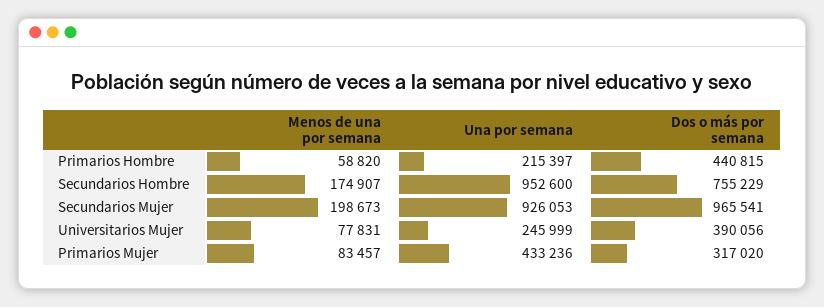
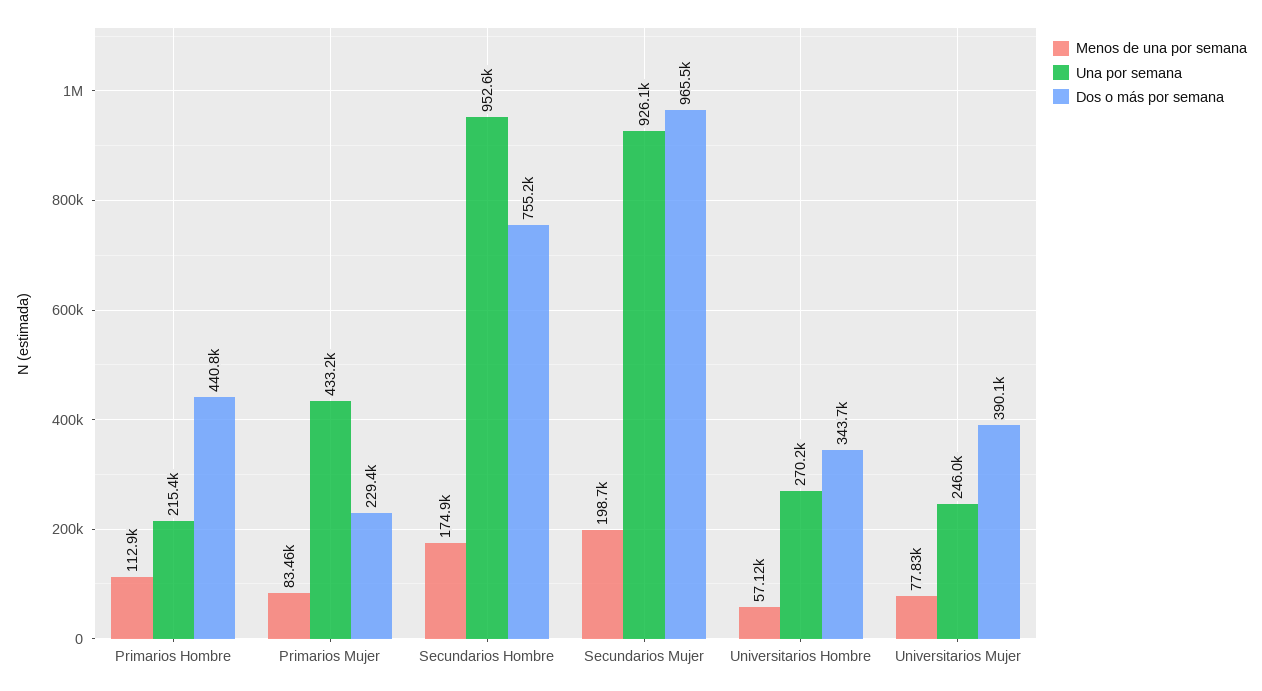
Menos de una por semana, Primarios Hombre: 58820 -> 112900
Dos o más por semana, Primarios Mujer: 317020 -> 229400
Menos de una por semana, Universitarios Hombre: none -> 57120
Una por semana, Universitarios Hombre: none -> 270200
Dos o más por semana, Universitarios Hombre: none -> 343700

